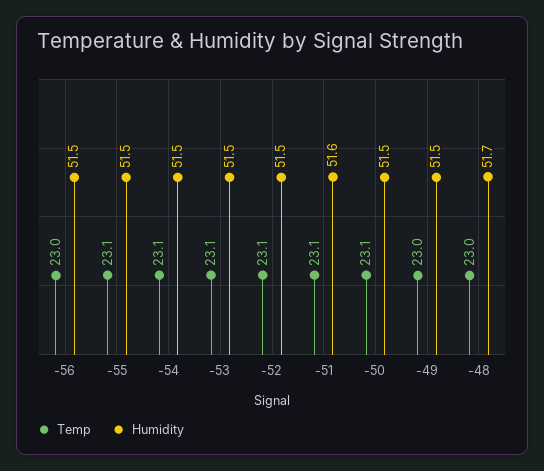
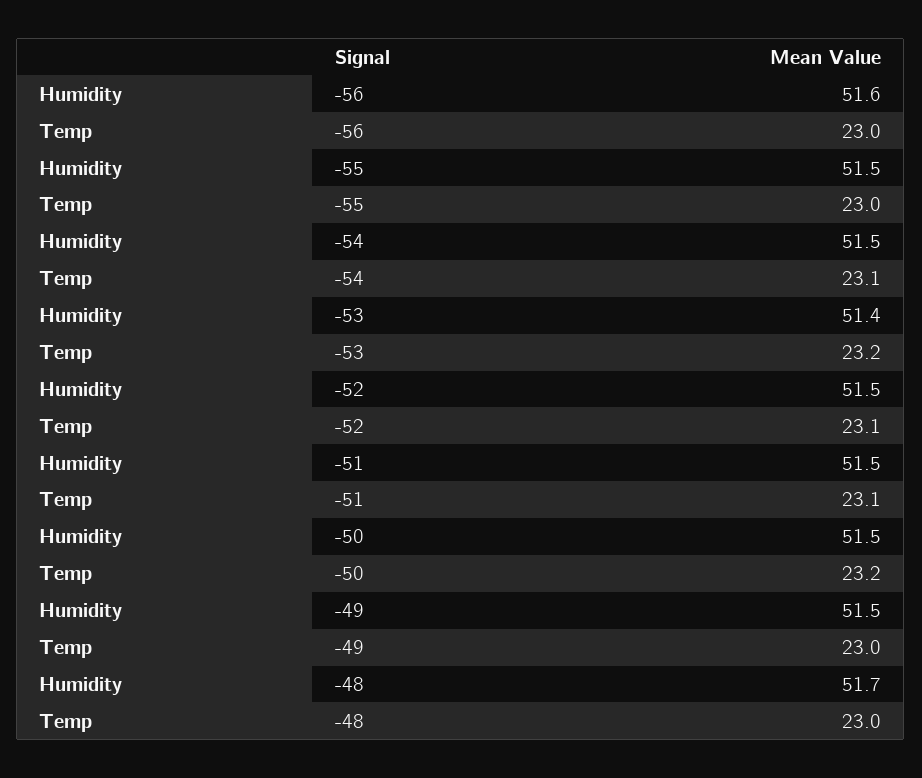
Humidity, -56: 51.5 -> 51.6
Temp, -55: 23.1 -> 23
Temp, -53: 23.1 -> 23.2
Humidity, -53: 51.5 -> 51.4
Humidity, -51: 51.6 -> 51.5
Temp, -50: 23.1 -> 23.2

